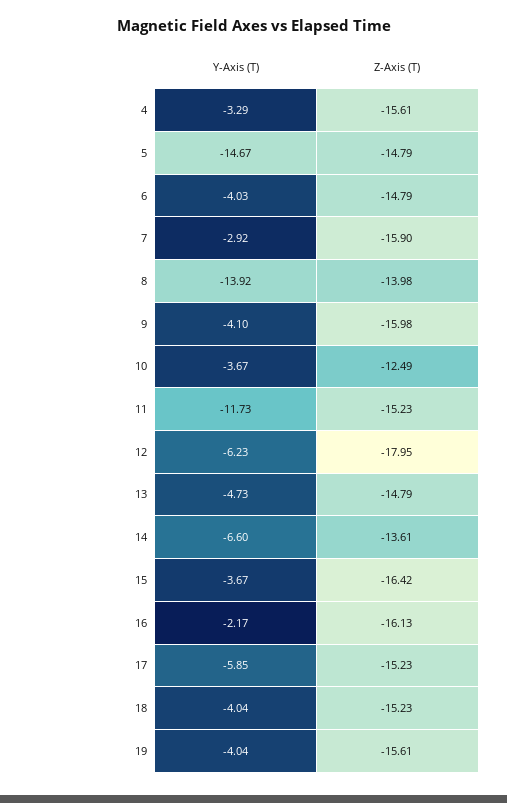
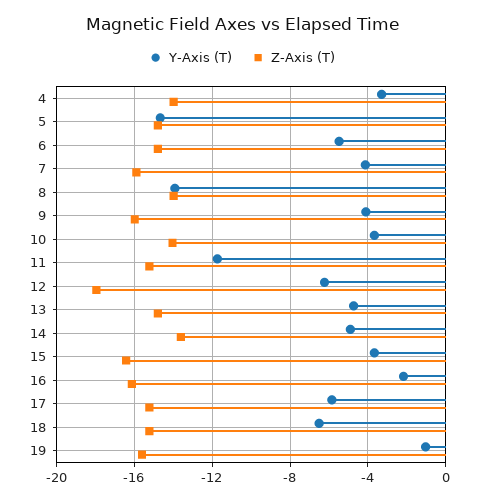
Z-Axis (T), 4: -15.61 -> -14
Y-Axis (T), 6: -4.03 -> -5.5
Y-Axis (T), 7: -2.92 -> -4
Z-Axis (T), 10: -12.49 -> -14
Y-Axis (T), 14: -6.6 -> -5
Y-Axis (T), 18: -4.04 -> -6.5
Y-Axis (T), 19: -4.04 -> -1

